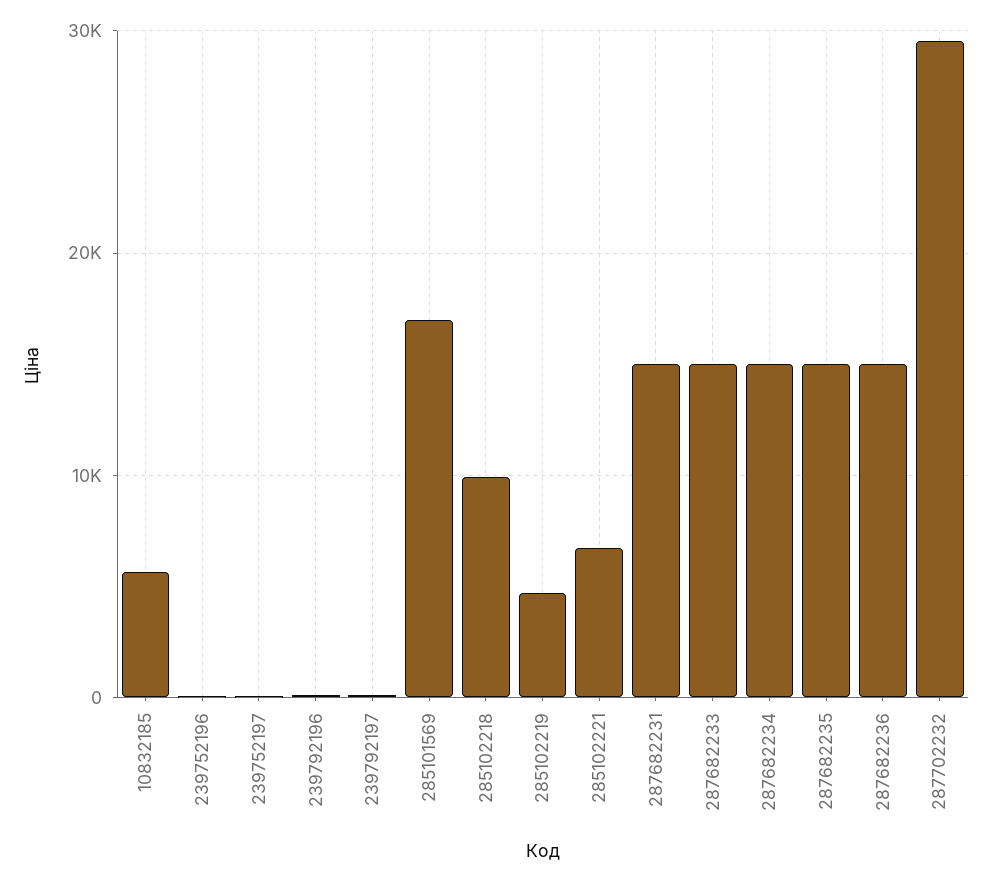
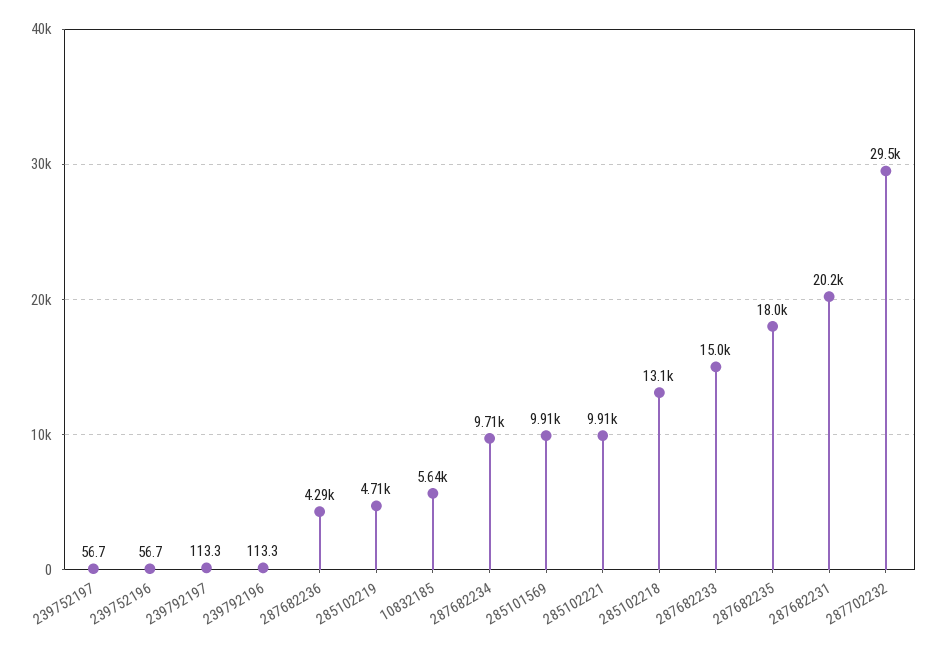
285101569: 17000 -> 9910
285102218: 10000 -> 13100
285102221: 7000 -> 9910
287682231: 15000 -> 20200
287682234: 15000 -> 9710
287682235: 15000 -> 18000
287682236: 15000 -> 4290

